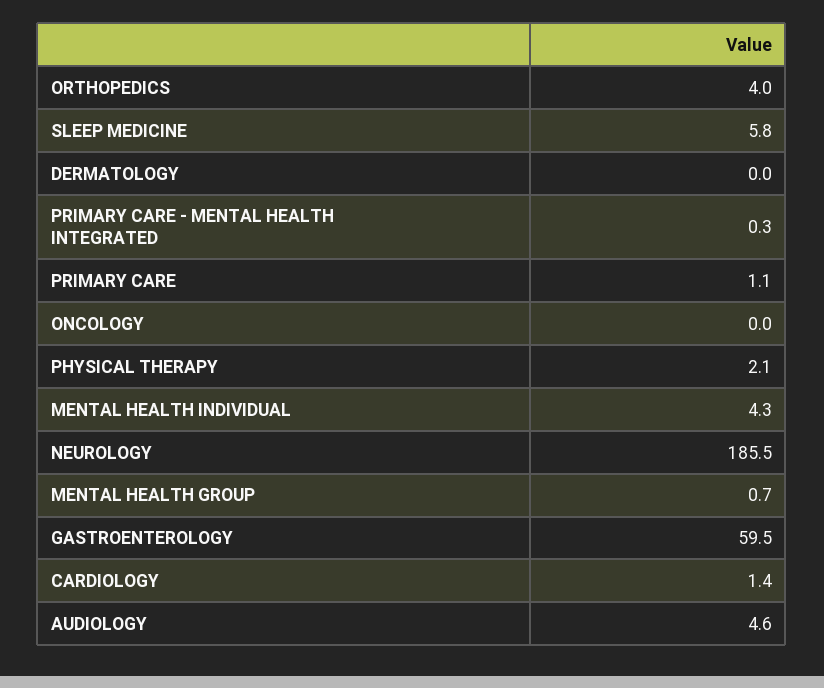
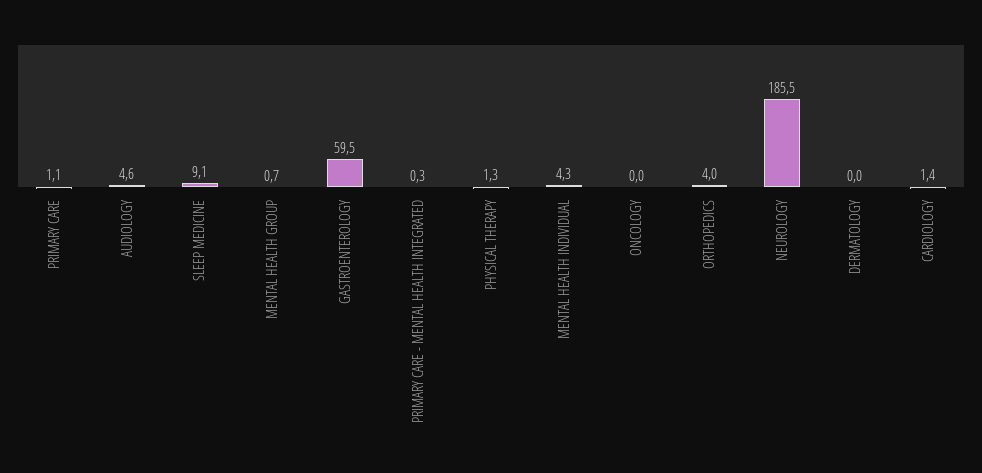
SLEEP MEDICINE: 5.8 -> 9.1
PHYSICAL THERAPY: 2.1 -> 1.3

